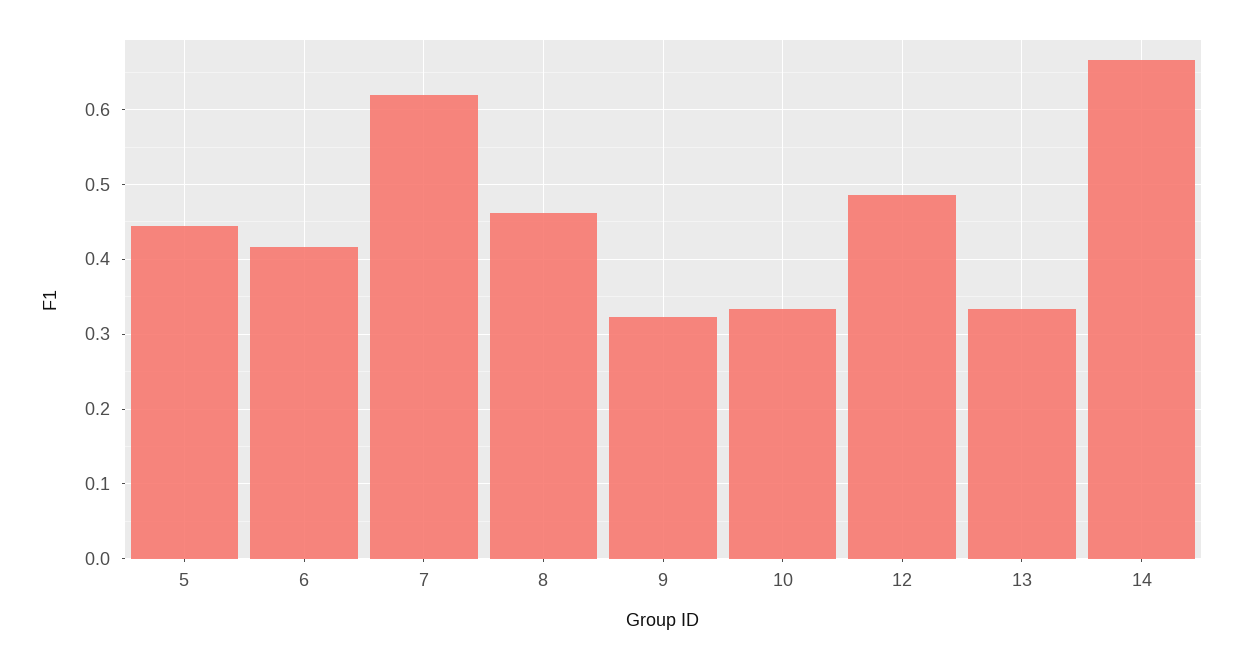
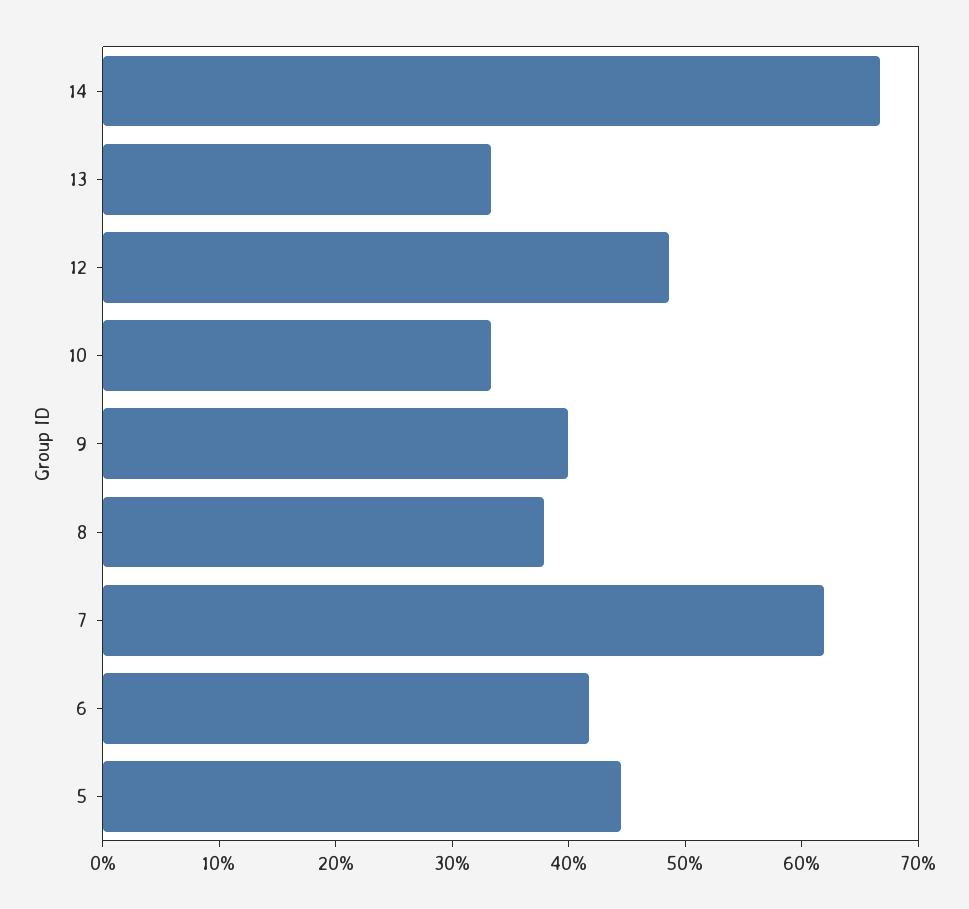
8: 0.46 -> 0.38
9: 0.32 -> 0.4

